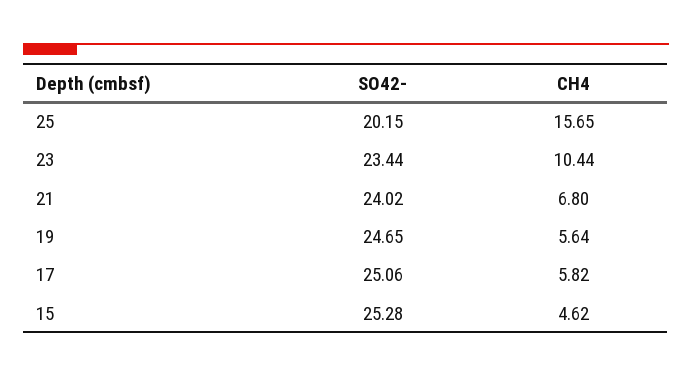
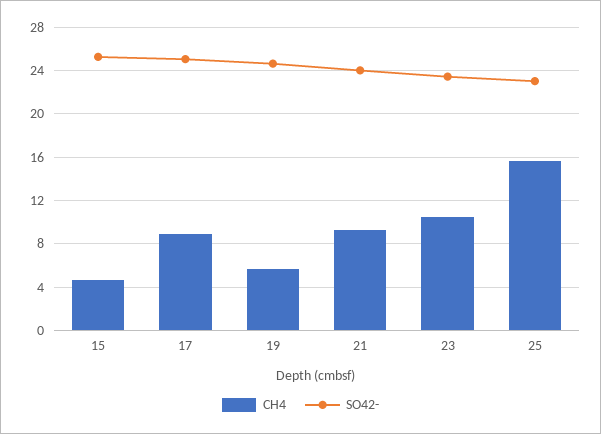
SO42-, 25: 20.15 -> 23
CH4, 21: 6.8 -> 9
CH4, 17: 5.82 -> 9

